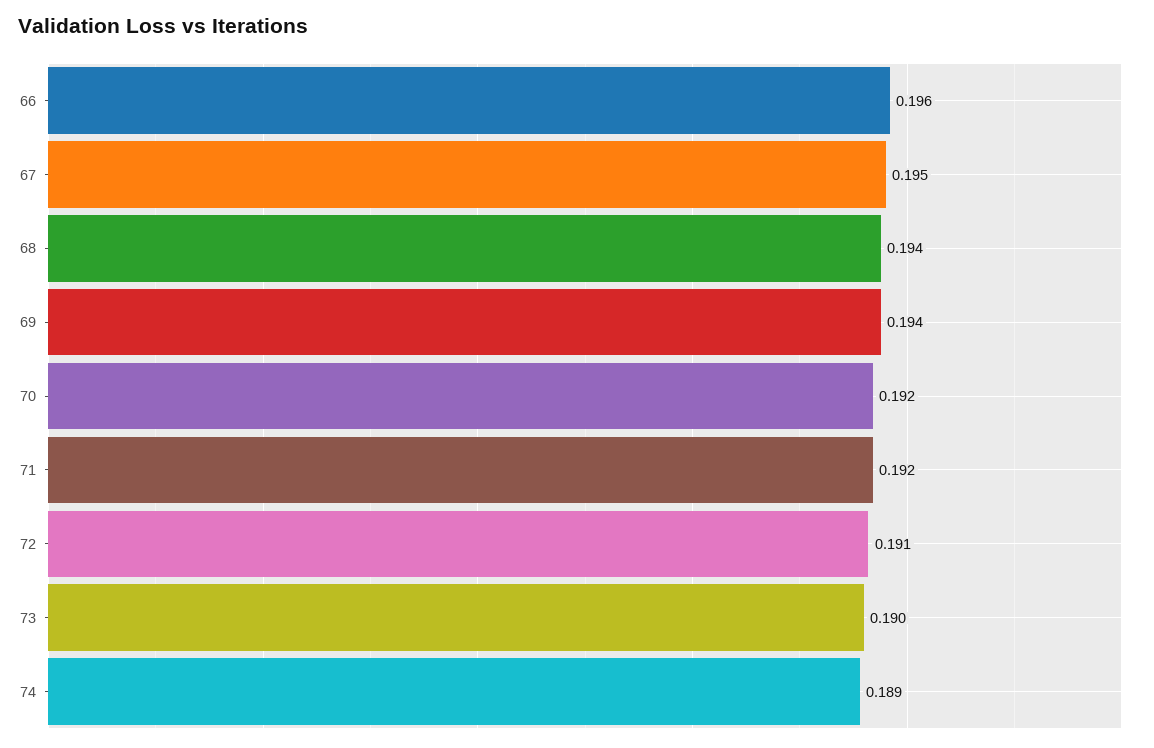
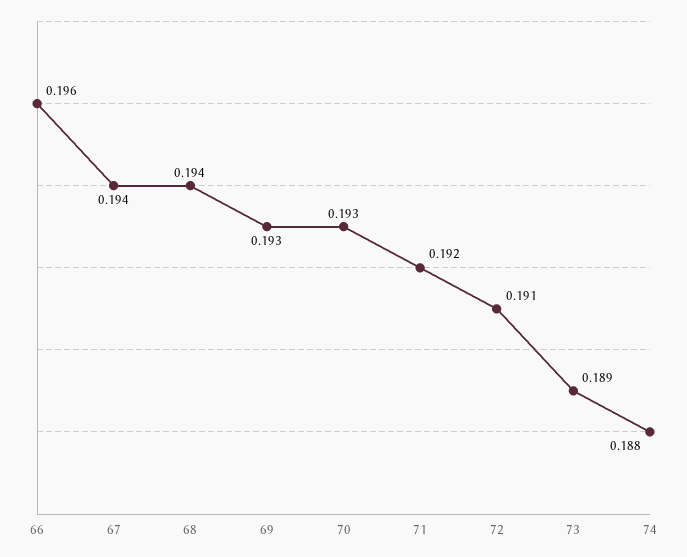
67: 0.195 -> 0.194
69: 0.194 -> 0.193
70: 0.192 -> 0.193
73: 0.19 -> 0.189
74: 0.189 -> 0.188

